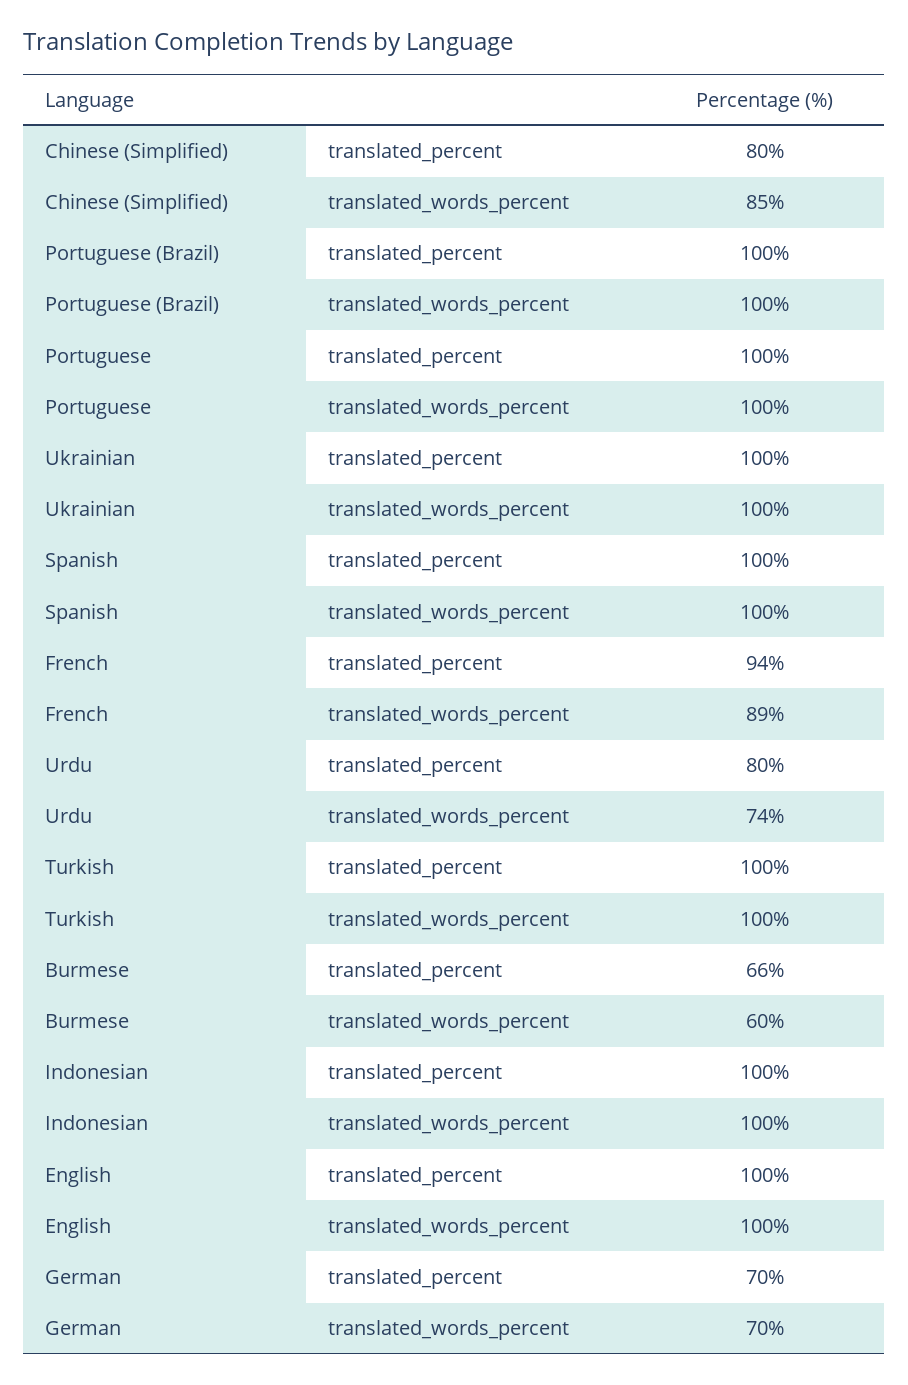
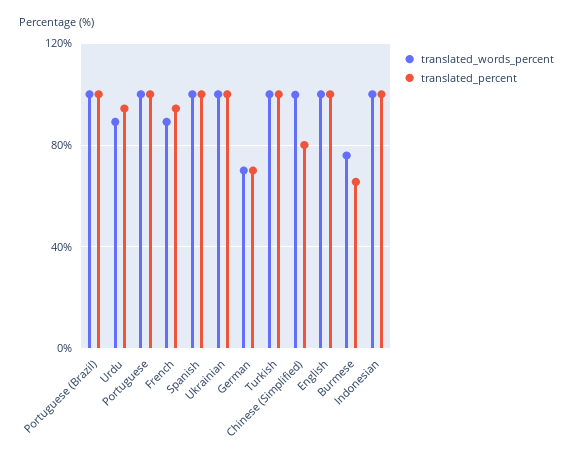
translated_words_percent, Chinese (Simplified): 85 -> 100
translated_percent, Urdu: 80 -> 95
translated_words_percent, Urdu: 74 -> 90
translated_words_percent, Burmese: 60 -> 75

